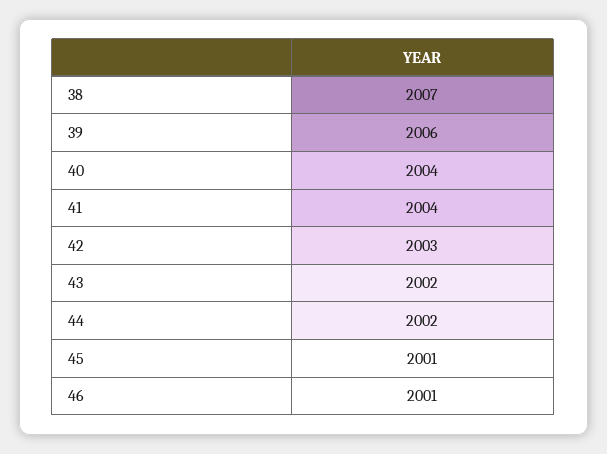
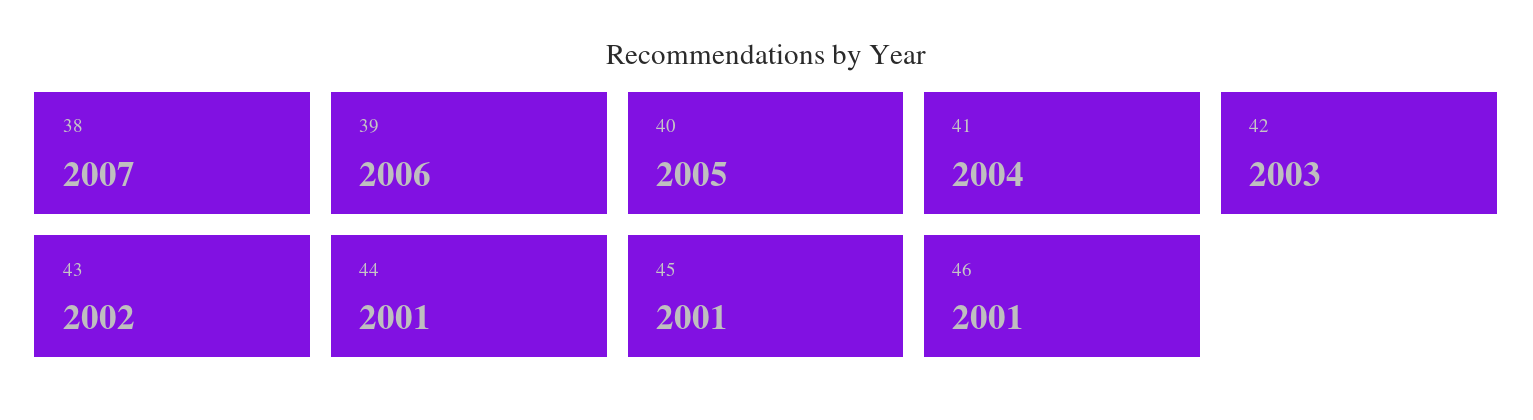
40: 2004 -> 2005
44: 2002 -> 2001

